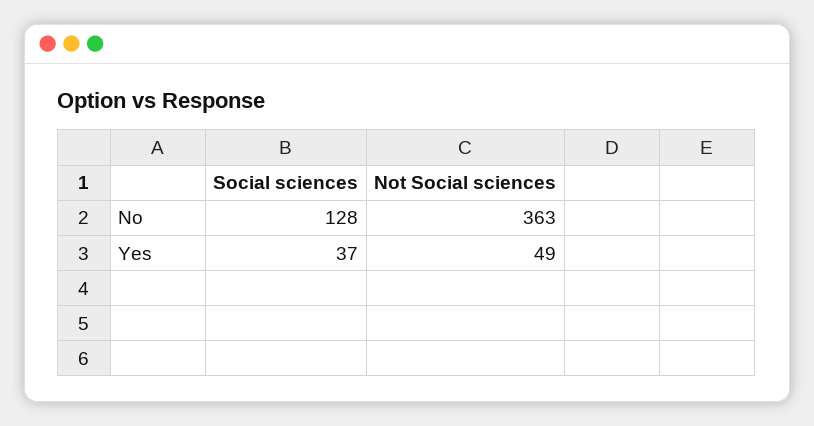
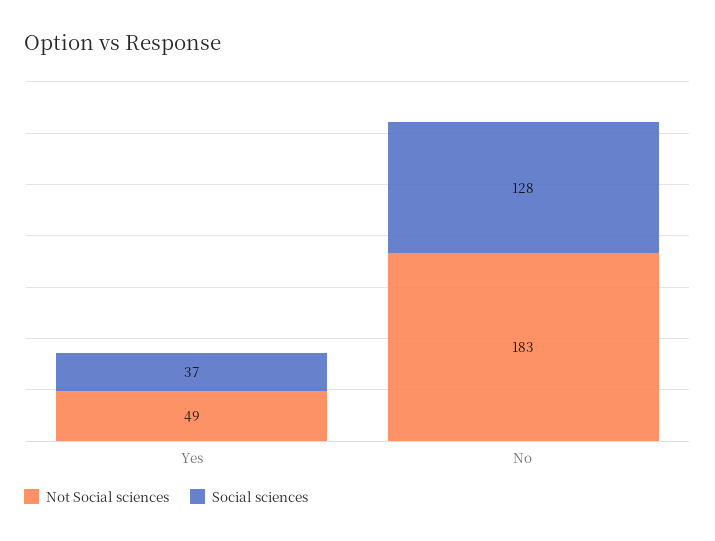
Not Social sciences, No: 363 -> 183

